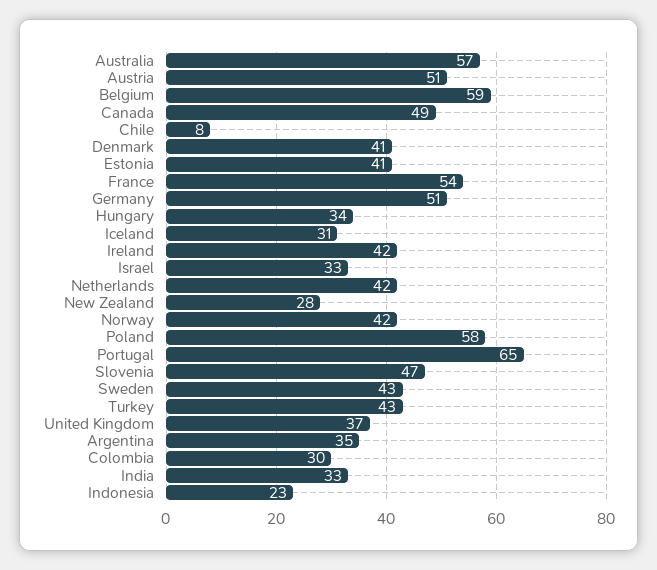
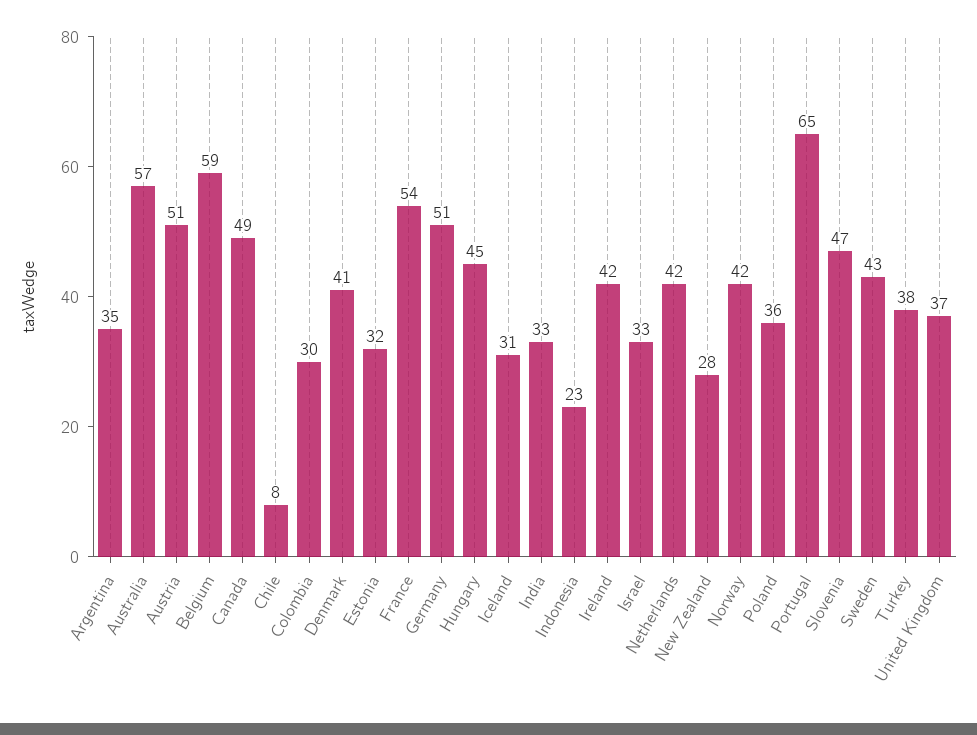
Estonia: 41 -> 32
Hungary: 34 -> 45
Poland: 58 -> 36
Turkey: 43 -> 38

